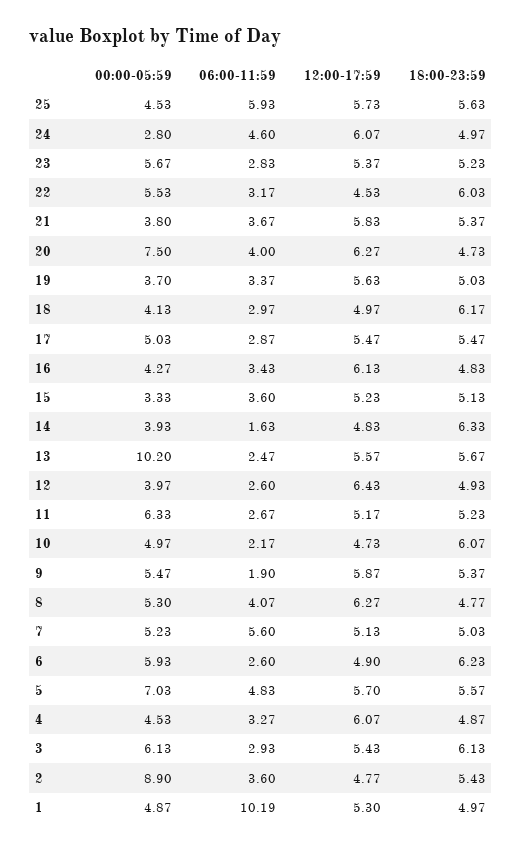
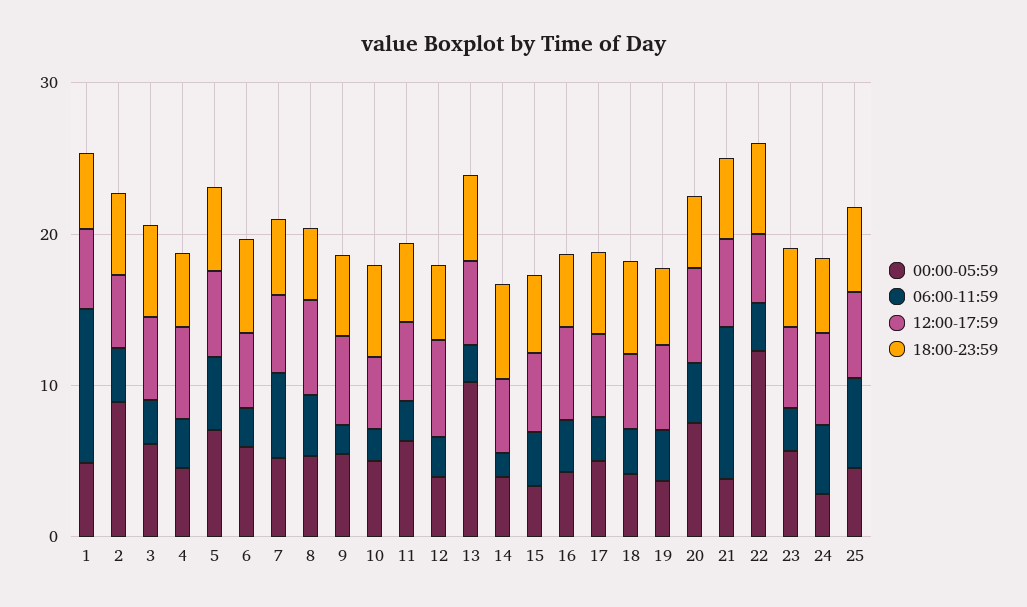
00:00-05:59, 22: 5.53 -> 12
06:00-11:59, 21: 3.67 -> 10

